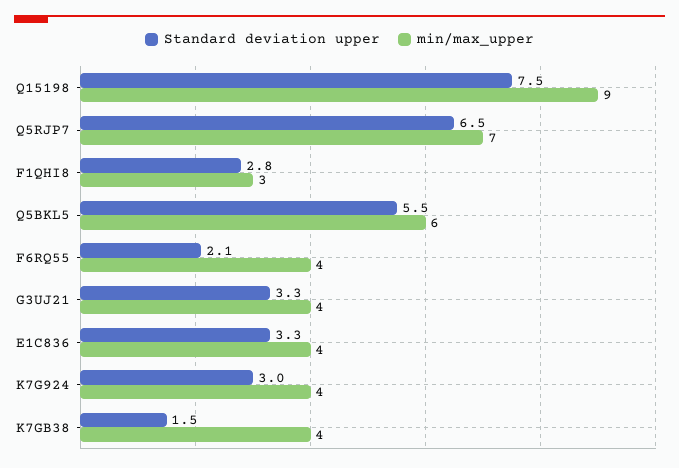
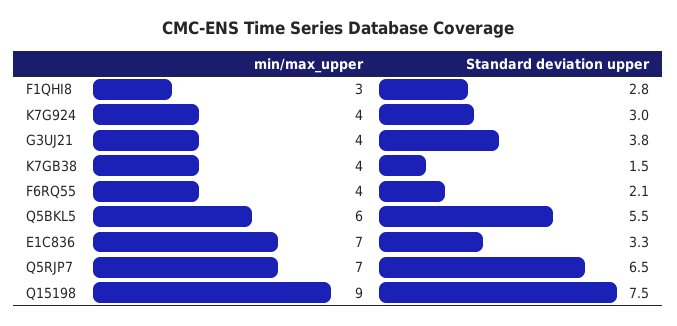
Standard deviation upper, G3UJ21: 3.3 -> 3.8
min/max_upper, E1C836: 4 -> 7

